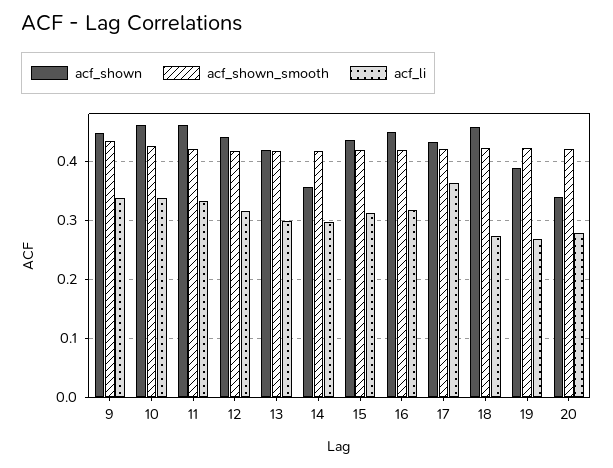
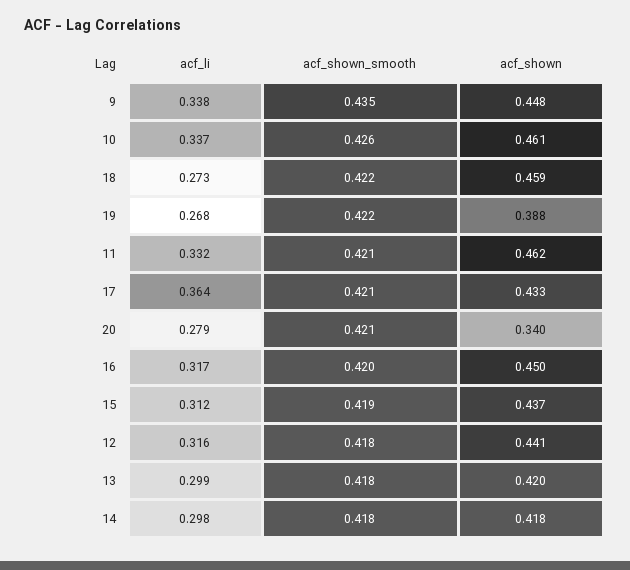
acf_shown, 14: 0.36 -> 0.418

